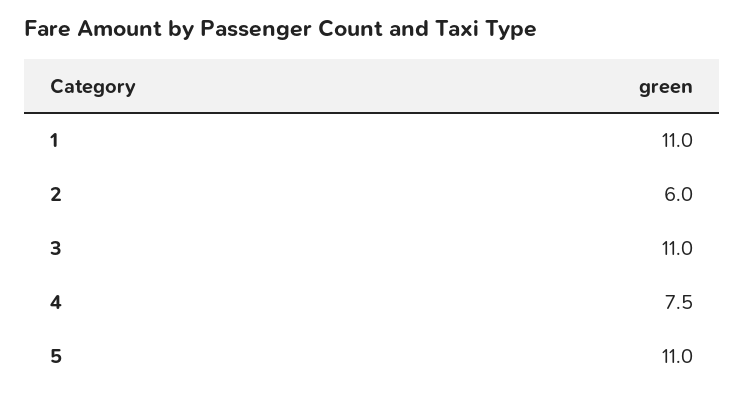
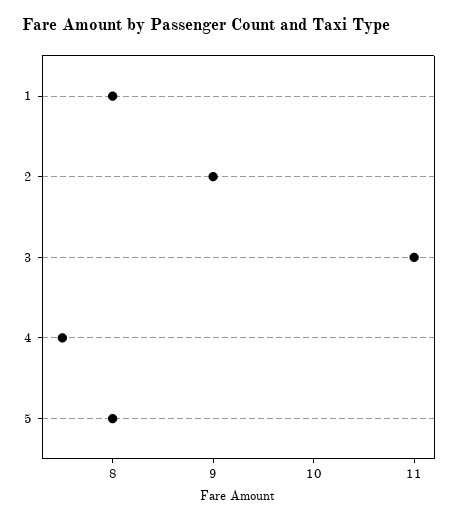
1: 11 -> 8
2: 6 -> 9
5: 11 -> 8

